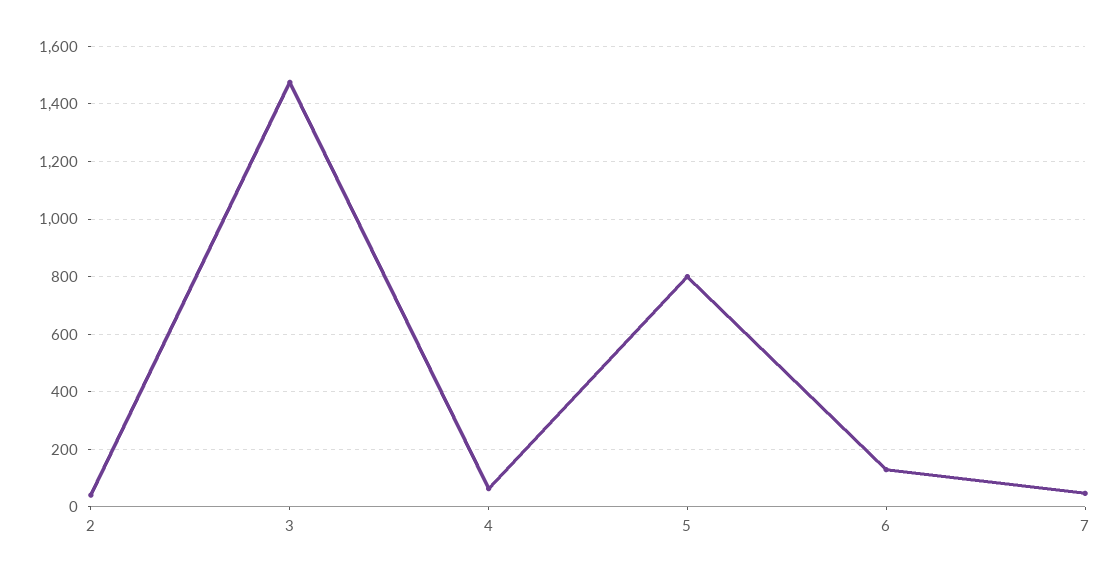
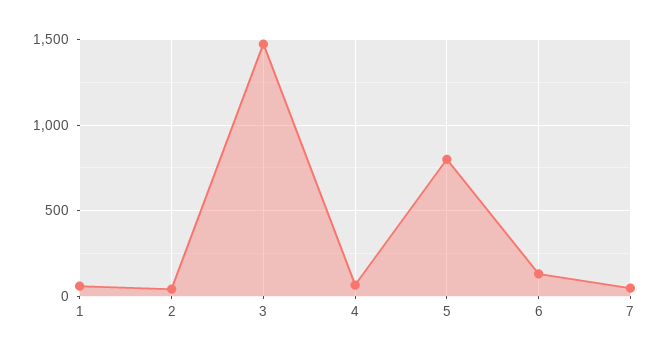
1: none -> 50

